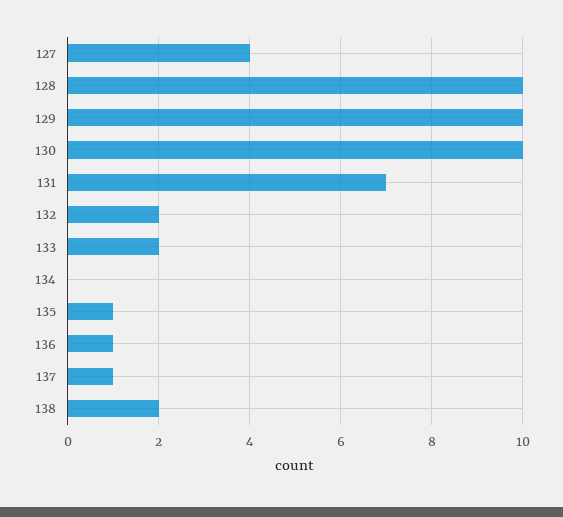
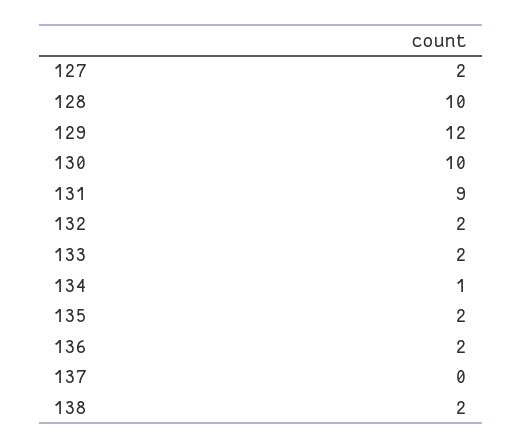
127: 4 -> 2
129: 10 -> 12
131: 7 -> 9
134: 0 -> 1
135: 1 -> 2
136: 1 -> 2
137: 1 -> 0

